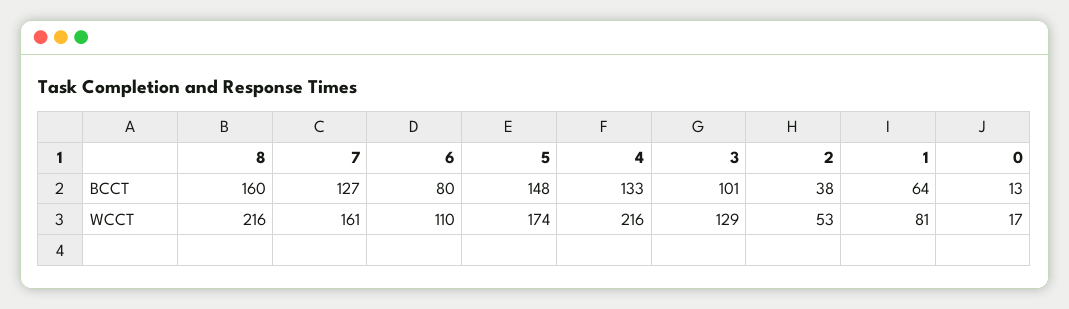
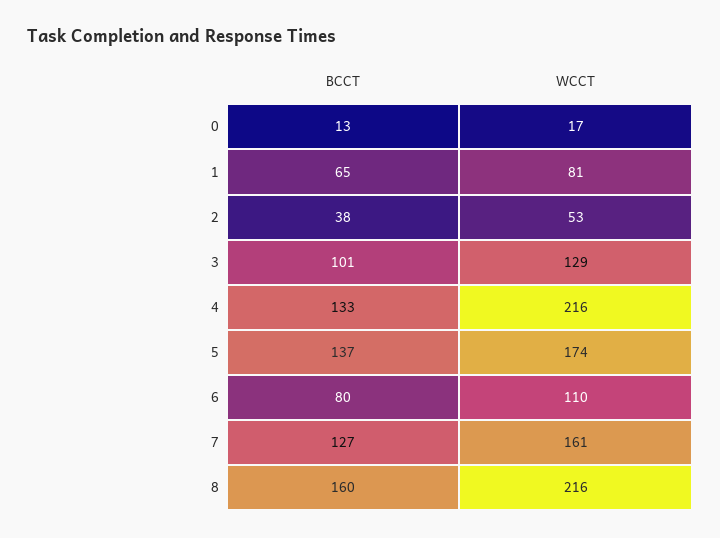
5, BCCT: 148 -> 137
1, BCCT: 64 -> 65

